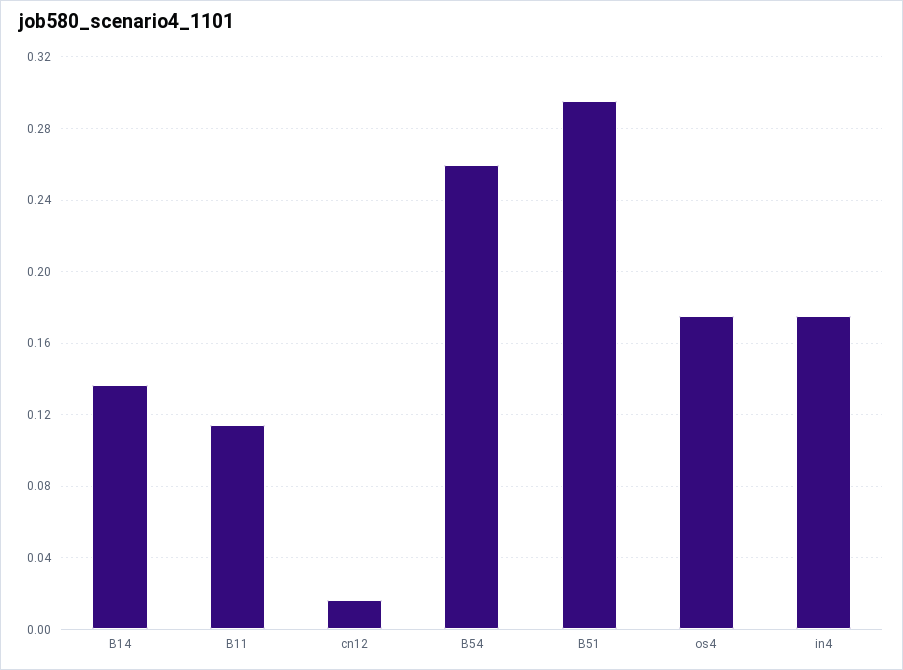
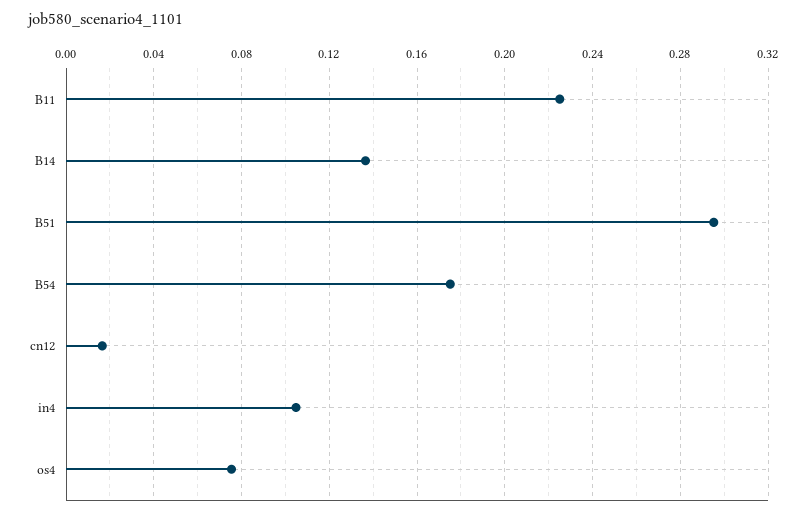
B11: 0.115 -> 0.225
B54: 0.26 -> 0.175
os4: 0.175 -> 0.075
in4: 0.175 -> 0.105

